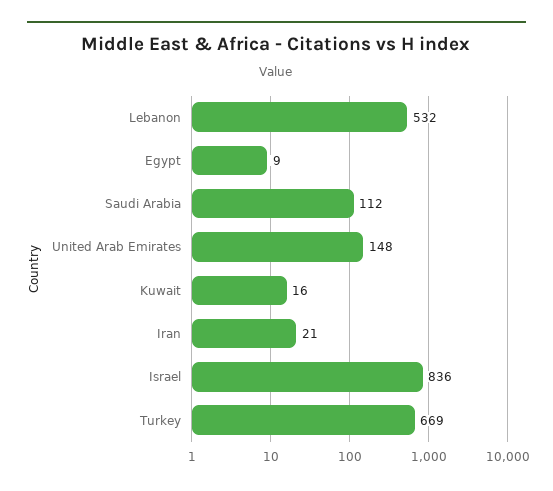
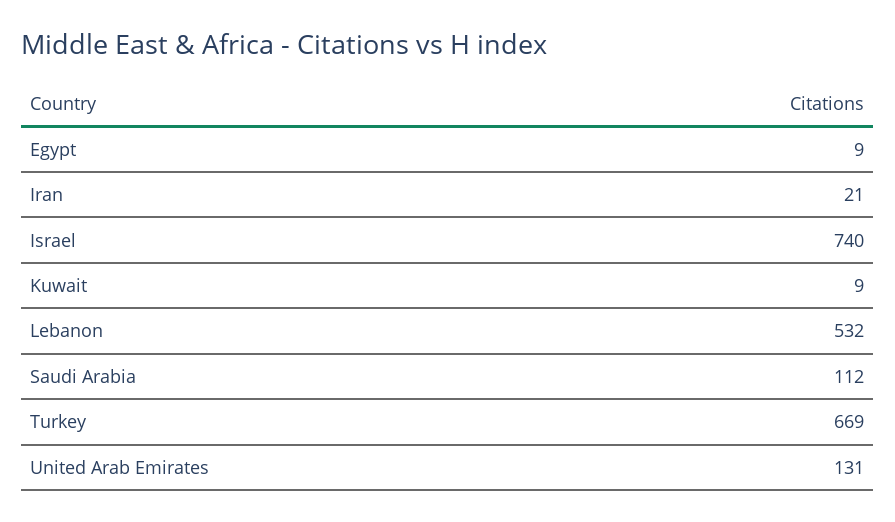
United Arab Emirates: 148 -> 131
Kuwait: 16 -> 9
Israel: 836 -> 740

